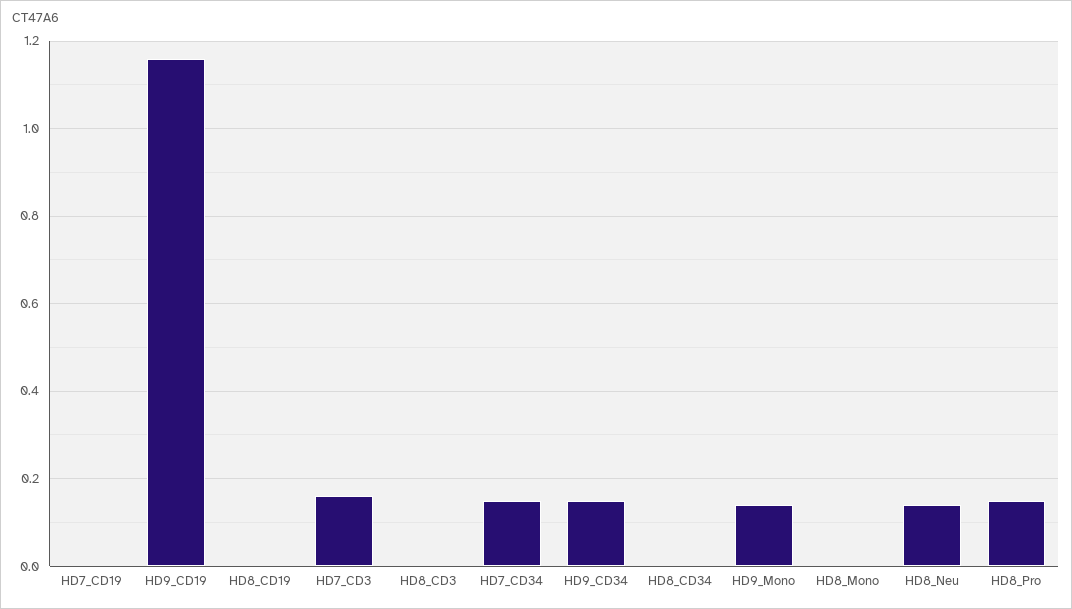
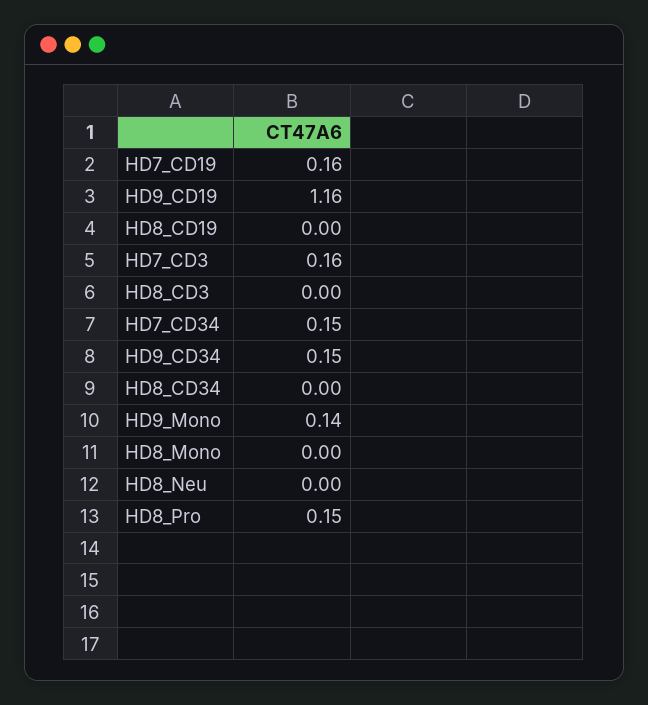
HD7_CD19: 0 -> 0.16
HD8_Neu: 0.15 -> 0

